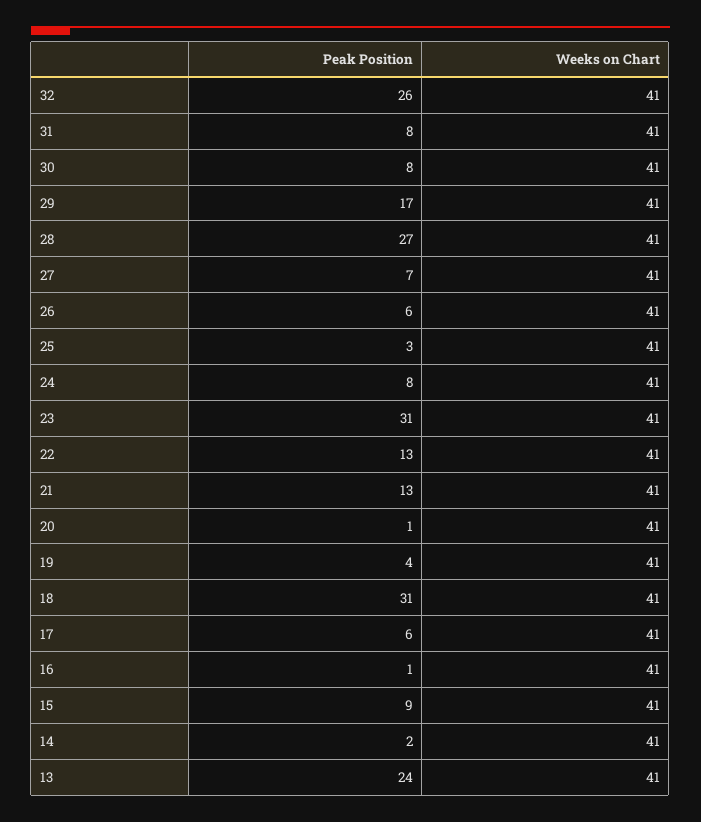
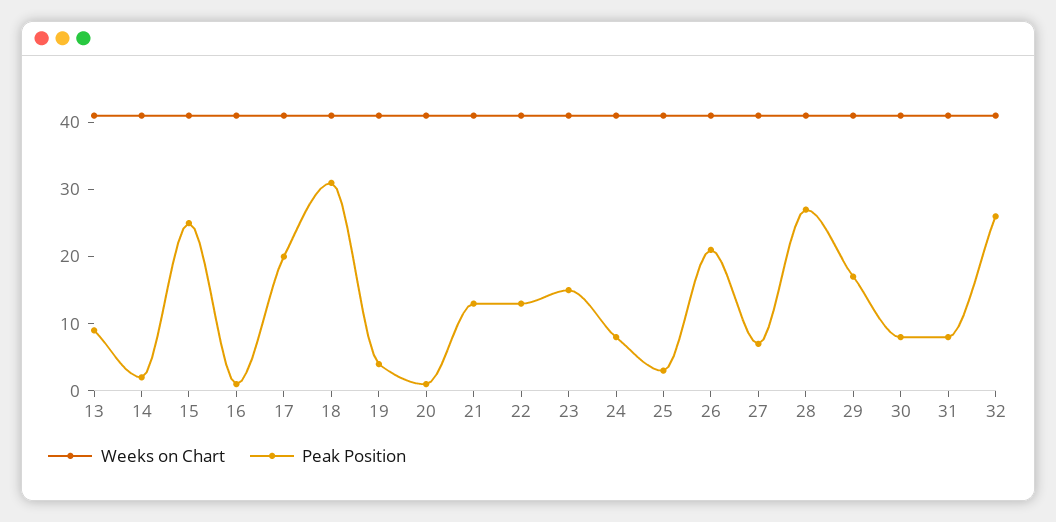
Peak Position, 26: 6 -> 20
Peak Position, 23: 31 -> 15
Peak Position, 17: 6 -> 20
Peak Position, 15: 9 -> 25
Peak Position, 13: 24 -> 10

